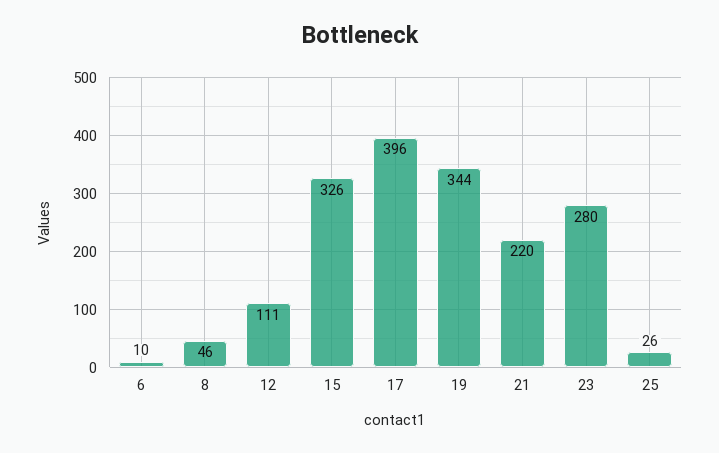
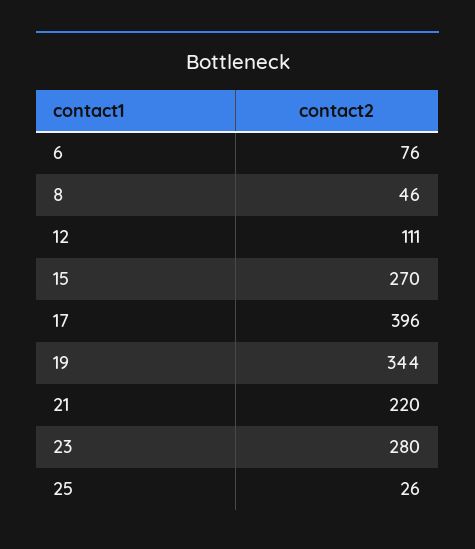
6: 10 -> 76
15: 326 -> 270

